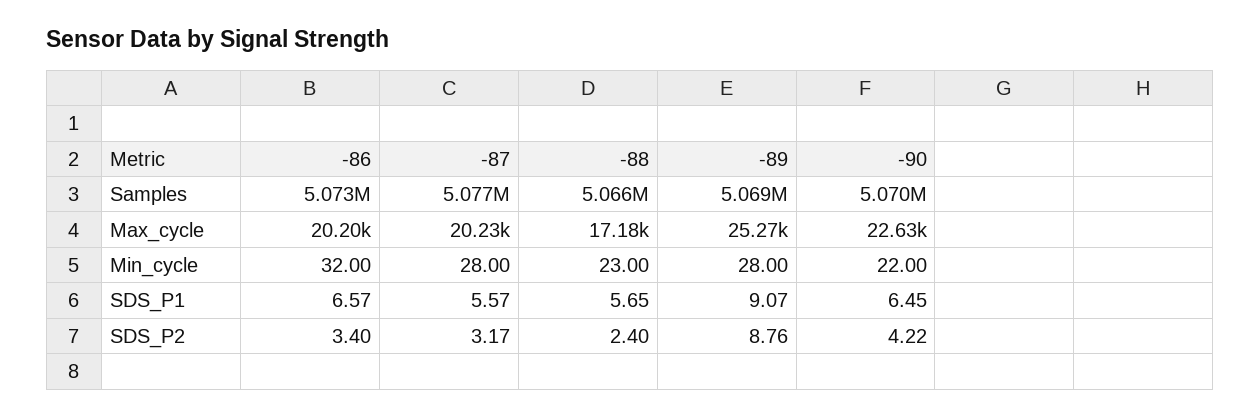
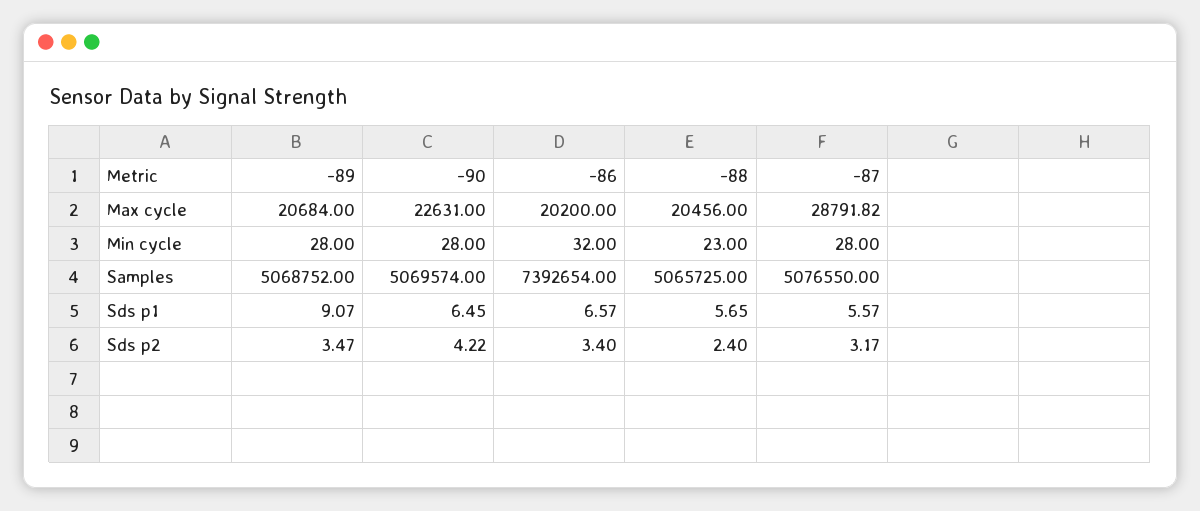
-86, Samples: 5073000 -> 7392654
-87, Max_cycle: 20230 -> 28791.82
-88, Max_cycle: 17180 -> 20456
-89, Max_cycle: 25270 -> 20684
-90, Min_cycle: 22 -> 28
-89, SDS_P2: 8.76 -> 3.47

